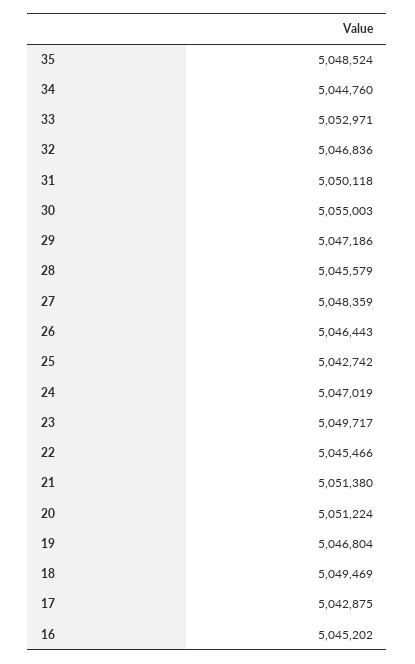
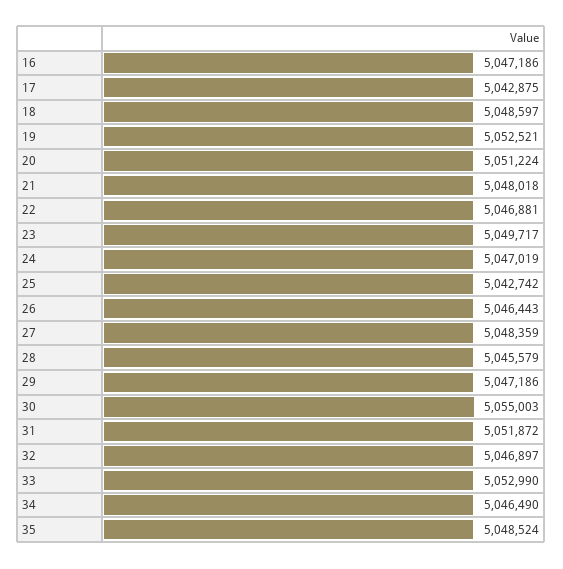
34: 5044760 -> 5046490
33: 5052971 -> 5052990
32: 5046836 -> 5046897
31: 5050118 -> 5051872
22: 5045466 -> 5046881
21: 5051380 -> 5048018
19: 5046804 -> 5052521
18: 5049469 -> 5048597
16: 5045202 -> 5047186

